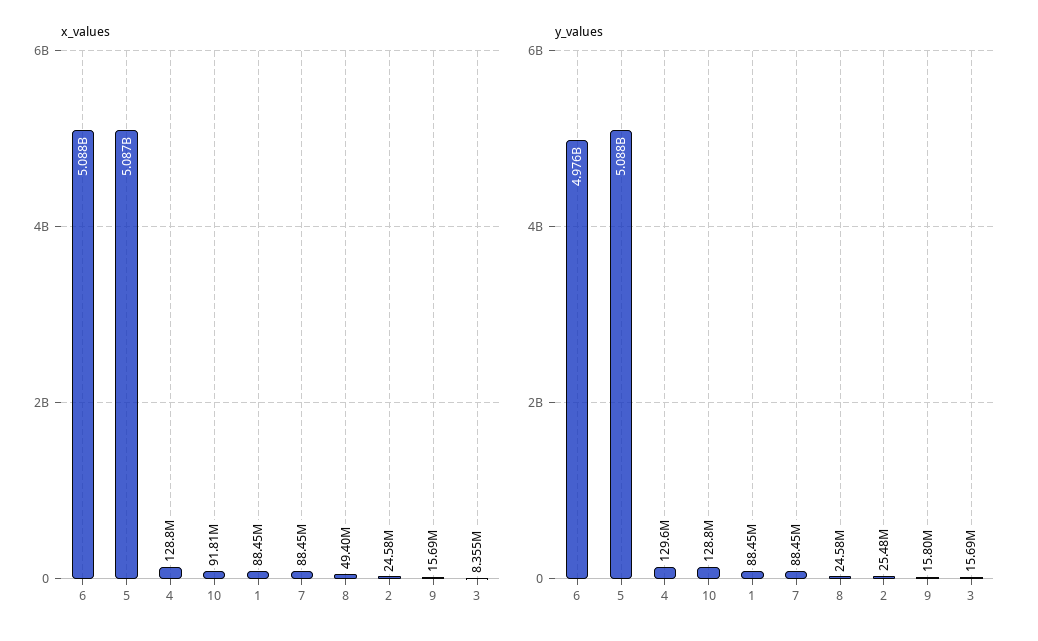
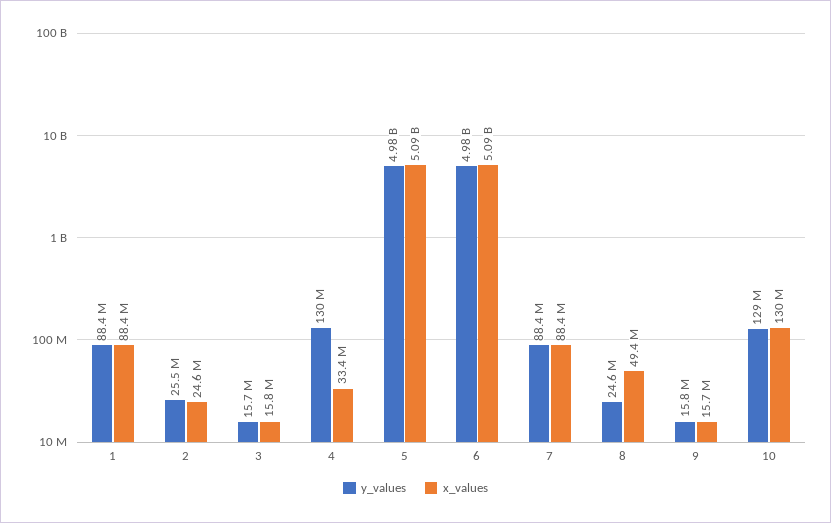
x_values, 4: 128800000 -> 33400000
x_values, 10: 91810000 -> 130000000
x_values, 3: 8355000 -> 15800000
y_values, 5: 5088000000 -> 4980000000

